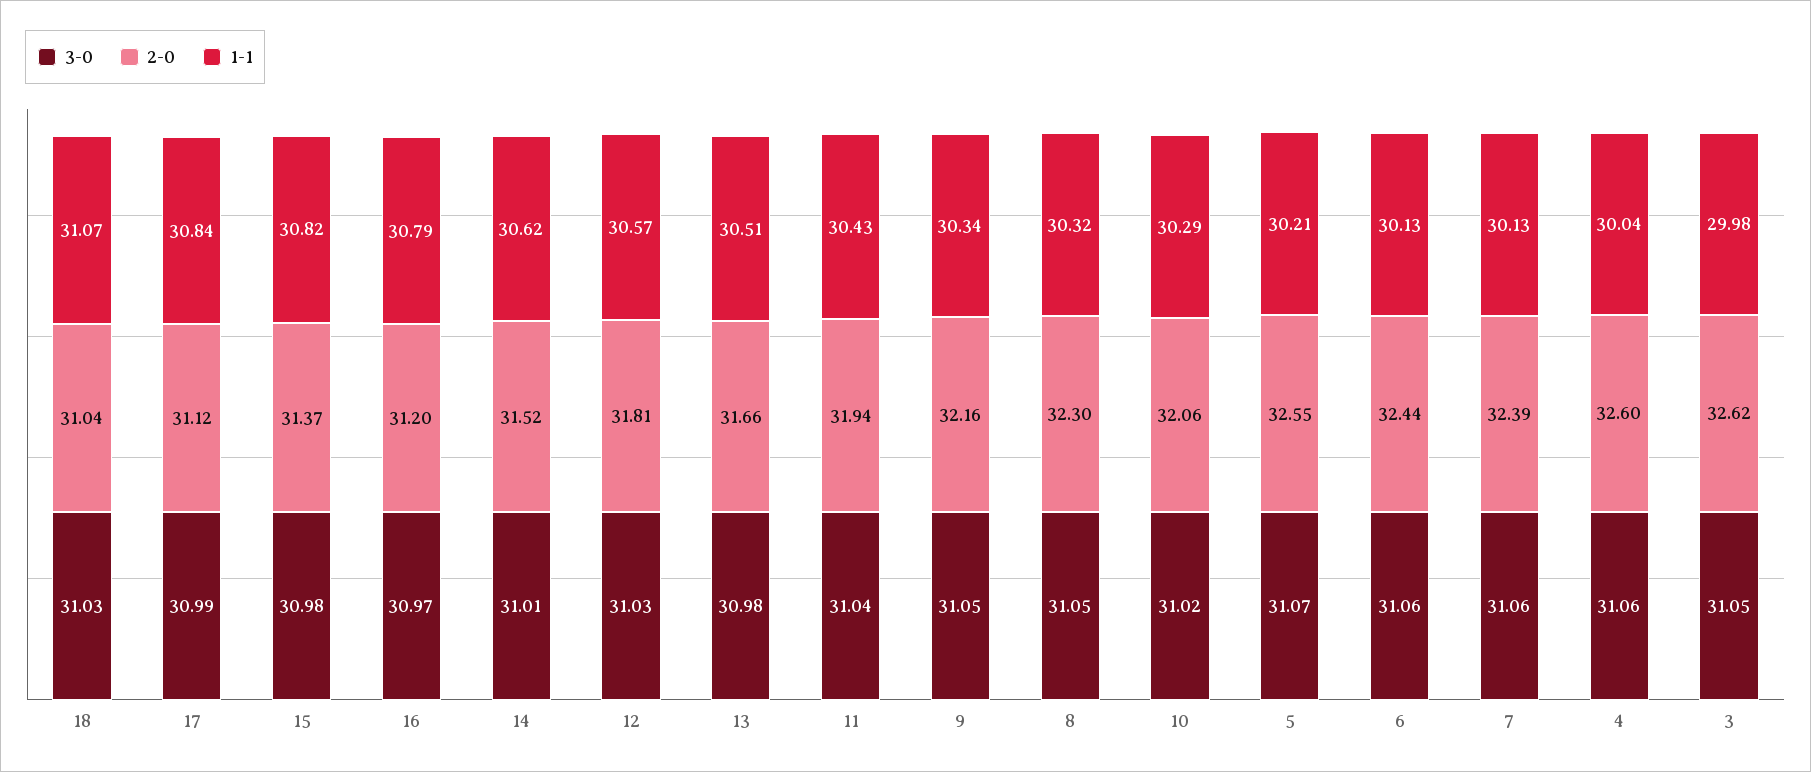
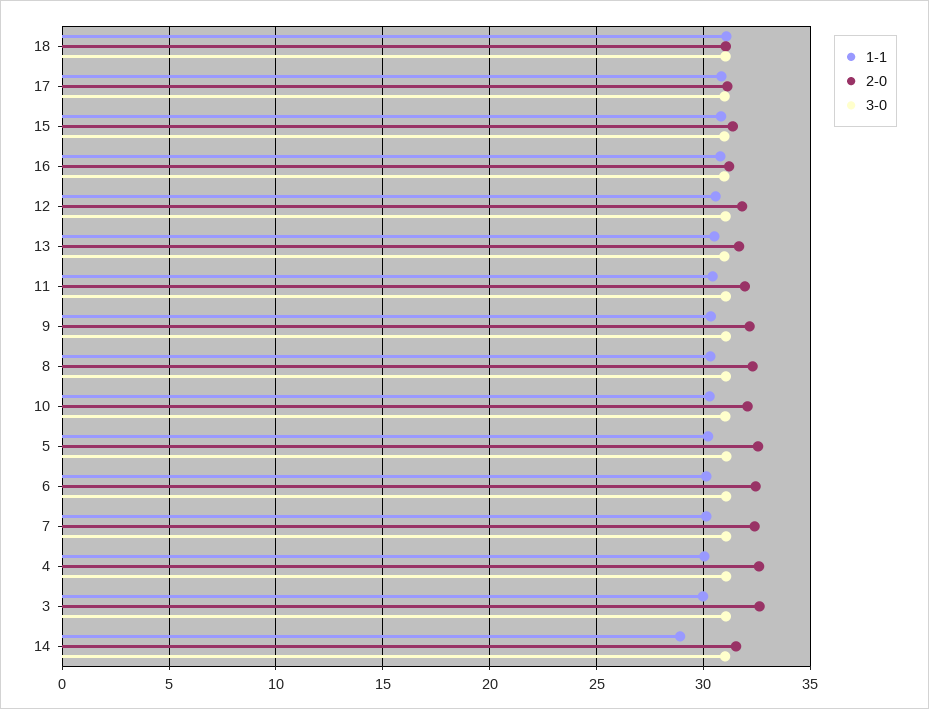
1-1, 14: 30.62 -> 29

